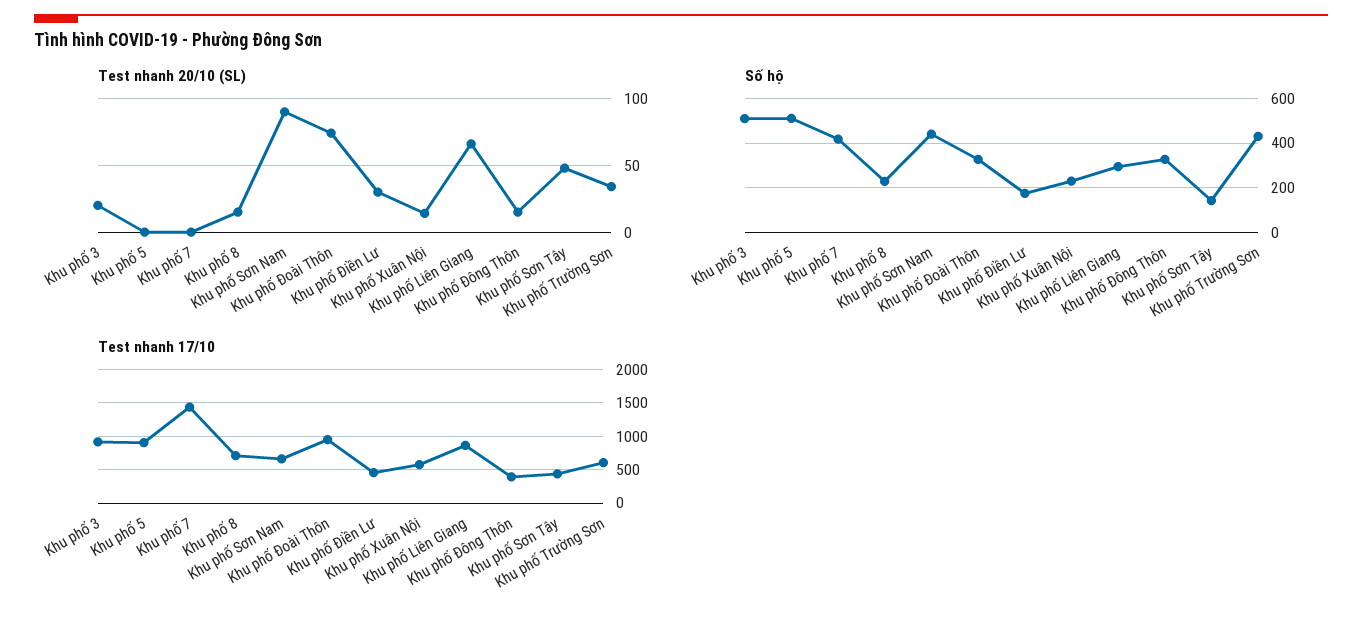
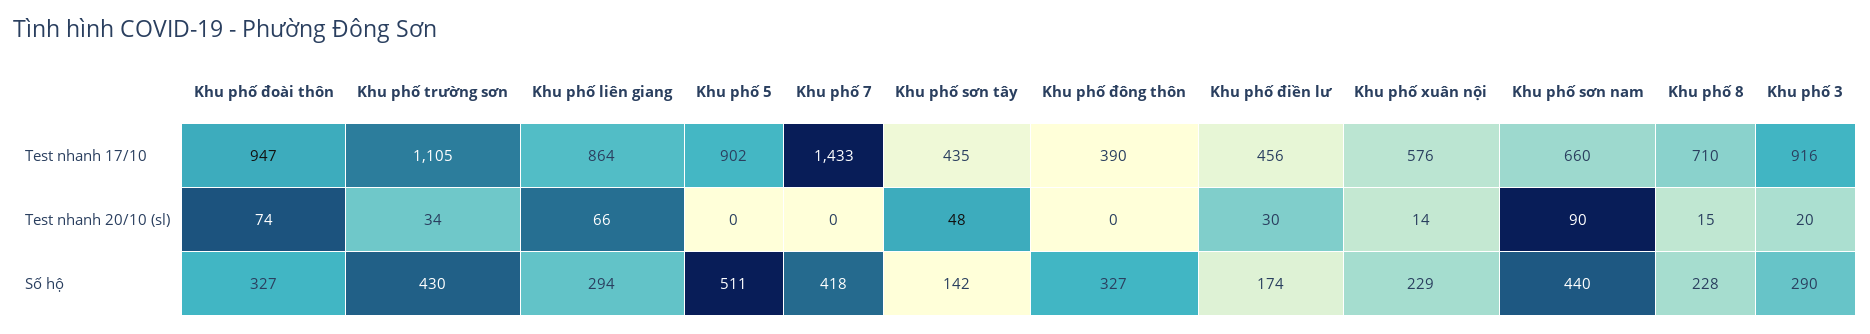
Test nhanh 20/10 (SL), Khu phố Đông Thôn: 15 -> 0
Số hộ, Khu phố 3: 500 -> 290
Test nhanh 17/10, Khu phố Trường Sơn: 600 -> 1105

